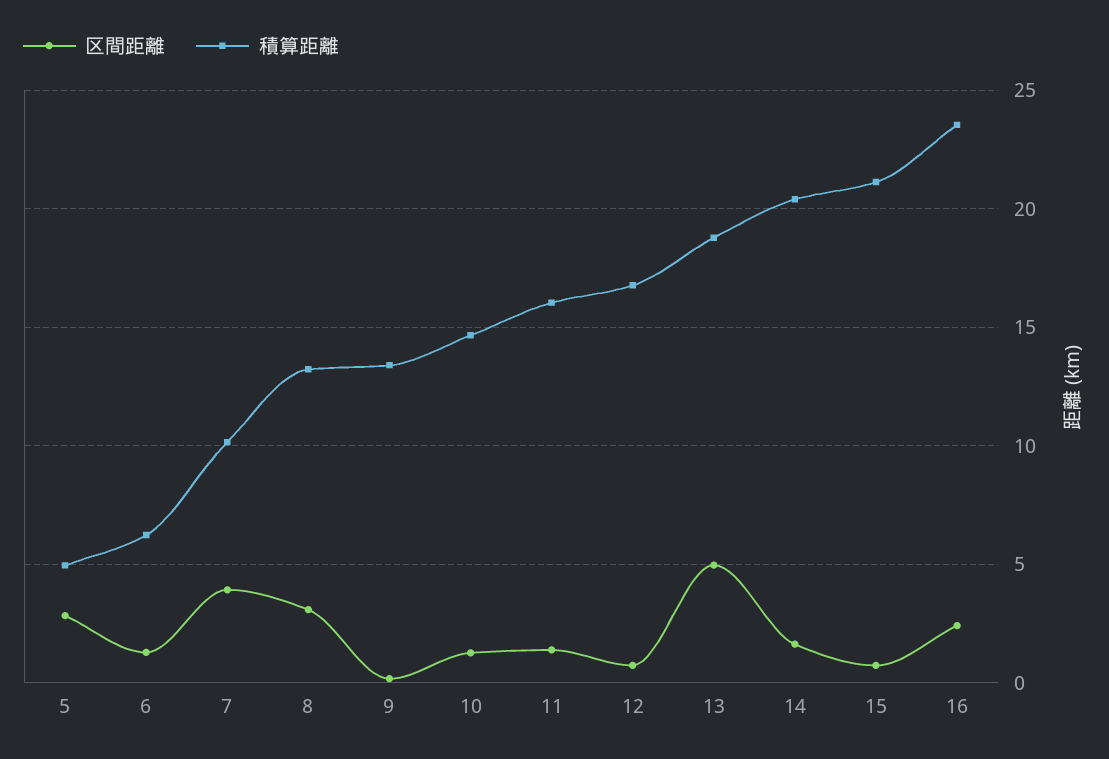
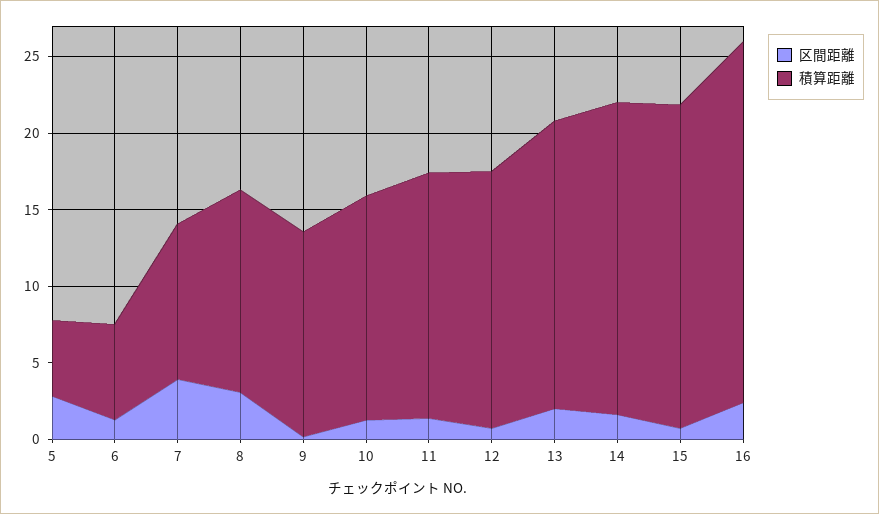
区間距離, 13: 5 -> 2

